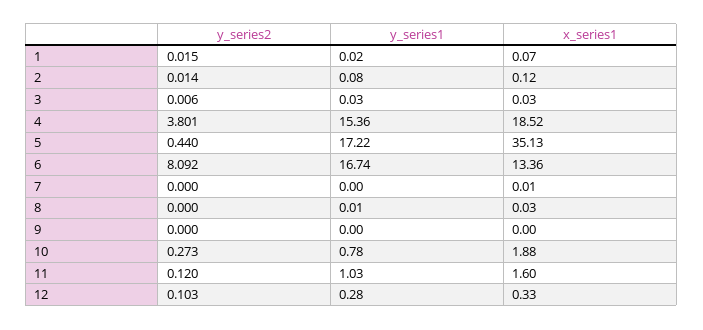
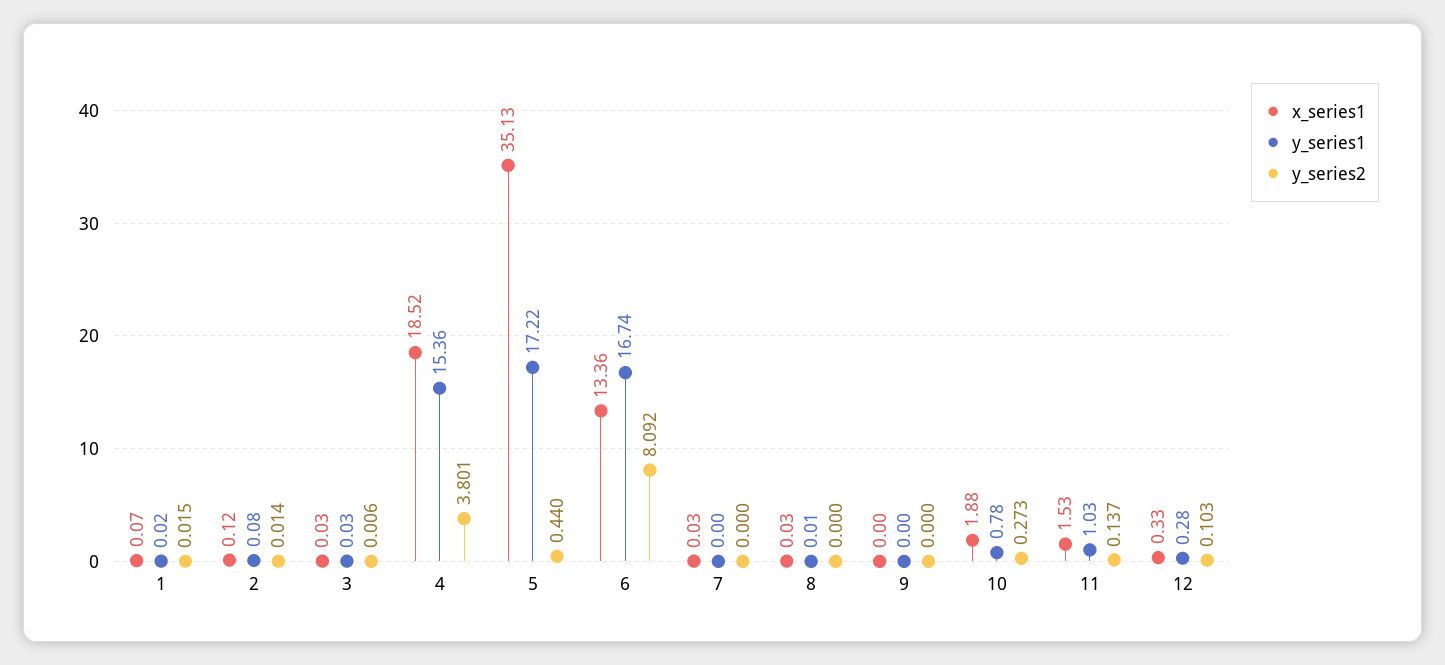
x_series1, 7: 0.01 -> 0.03
y_series2, 11: 0.12 -> 0.137
x_series1, 11: 1.6 -> 1.53

